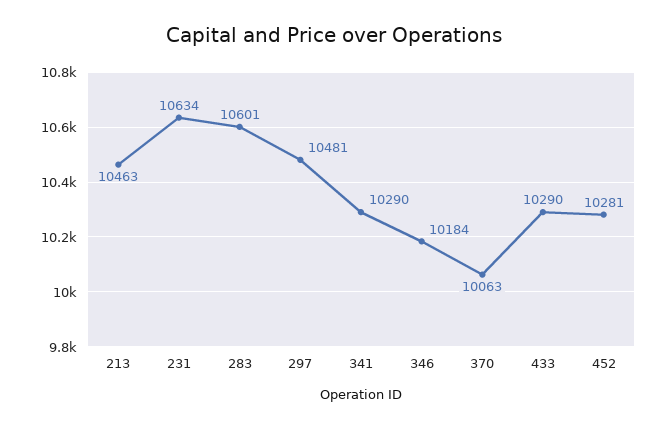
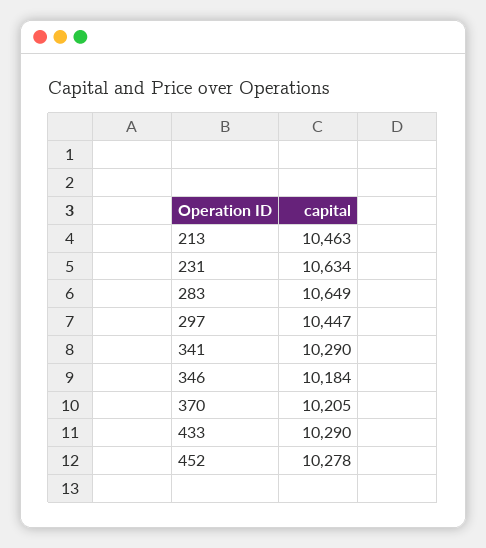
283: 10601 -> 10649
297: 10481 -> 10447
370: 10063 -> 10205
452: 10281 -> 10278

